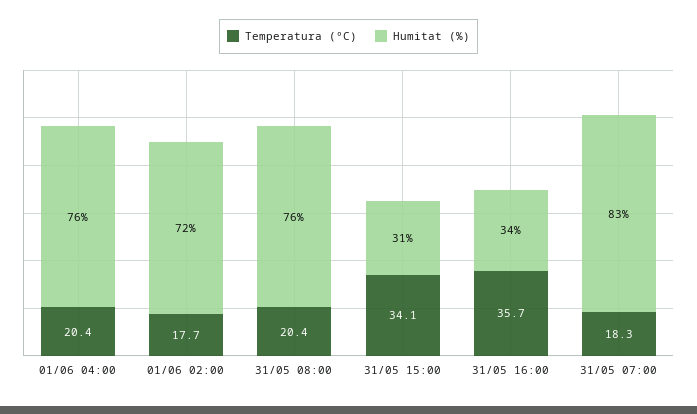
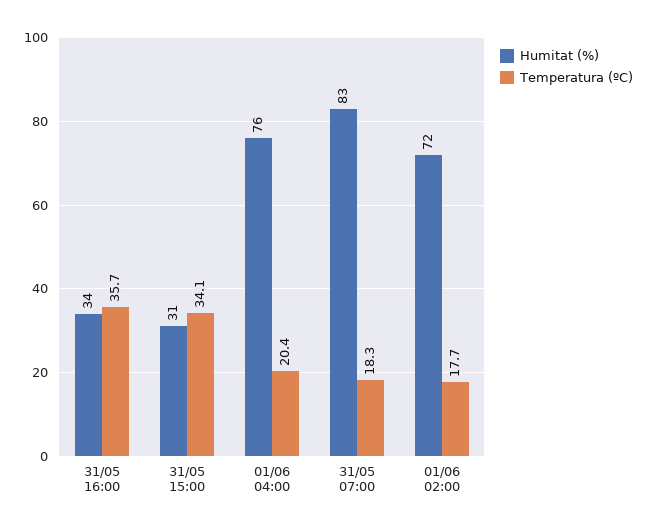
Temperatura (ºC), 31/05 08:00: 20.4 -> none
Humitat (%), 31/05 08:00: 76 -> none

